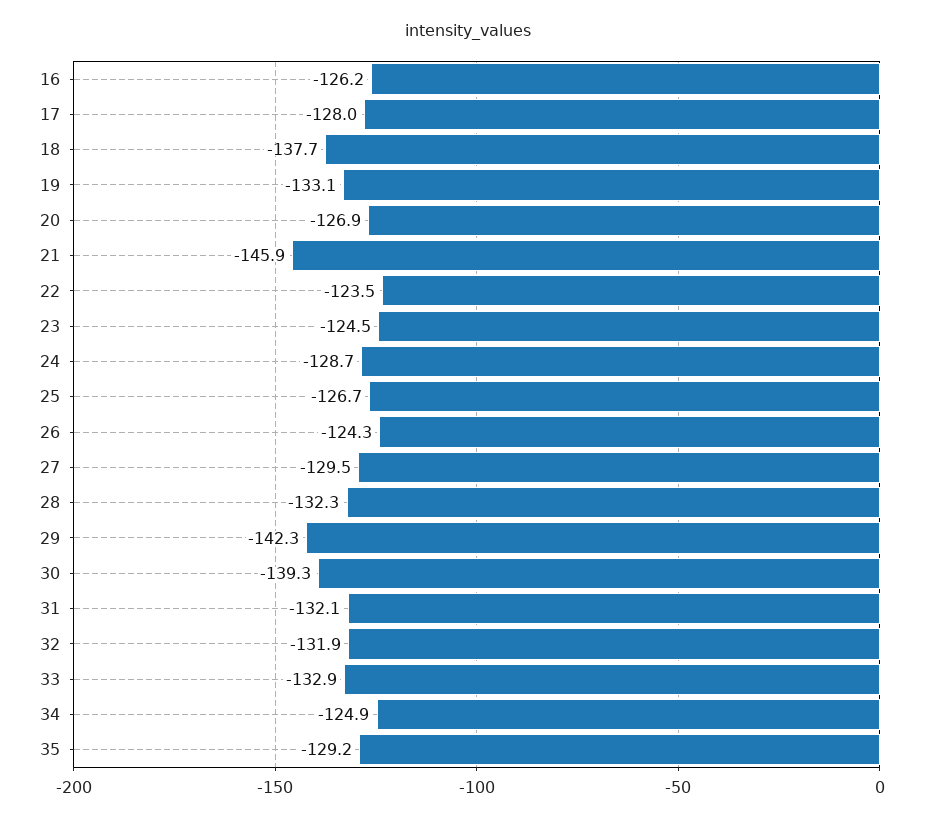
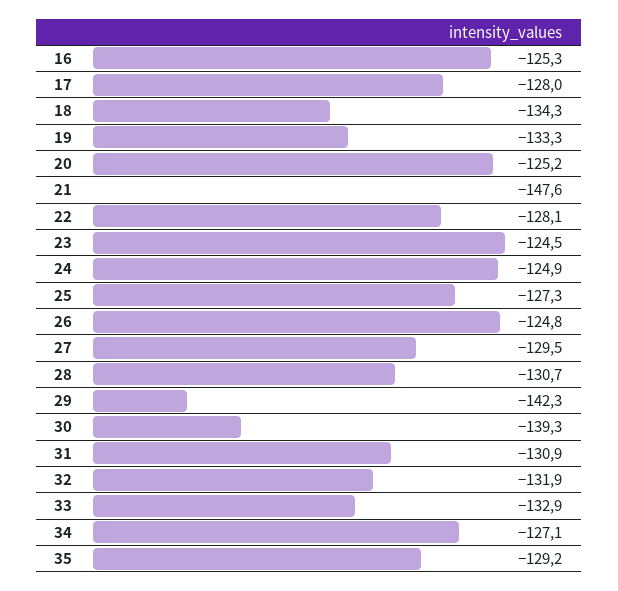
16: -126.2 -> -125.3
18: -137.7 -> -134.3
19: -133.1 -> -133.3
20: -126.9 -> -125.2
21: -145.9 -> -147.6
22: -123.5 -> -128.1
24: -128.7 -> -124.9
25: -126.7 -> -127.3
26: -124.3 -> -124.8
28: -132.3 -> -130.7
31: -132.1 -> -130.9
34: -124.9 -> -127.1

